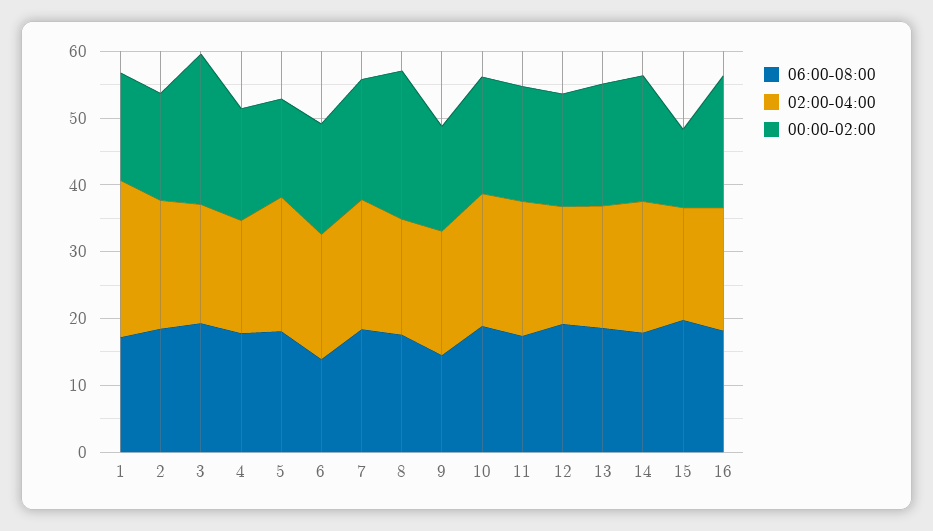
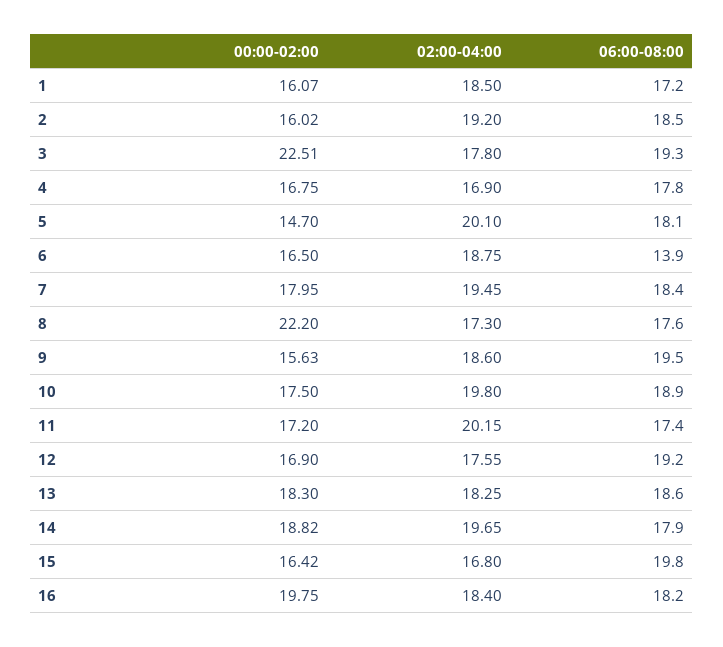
02:00-04:00, 1: 24 -> 18.5
06:00-08:00, 9: 14 -> 19.5
00:00-02:00, 15: 12 -> 16.42

